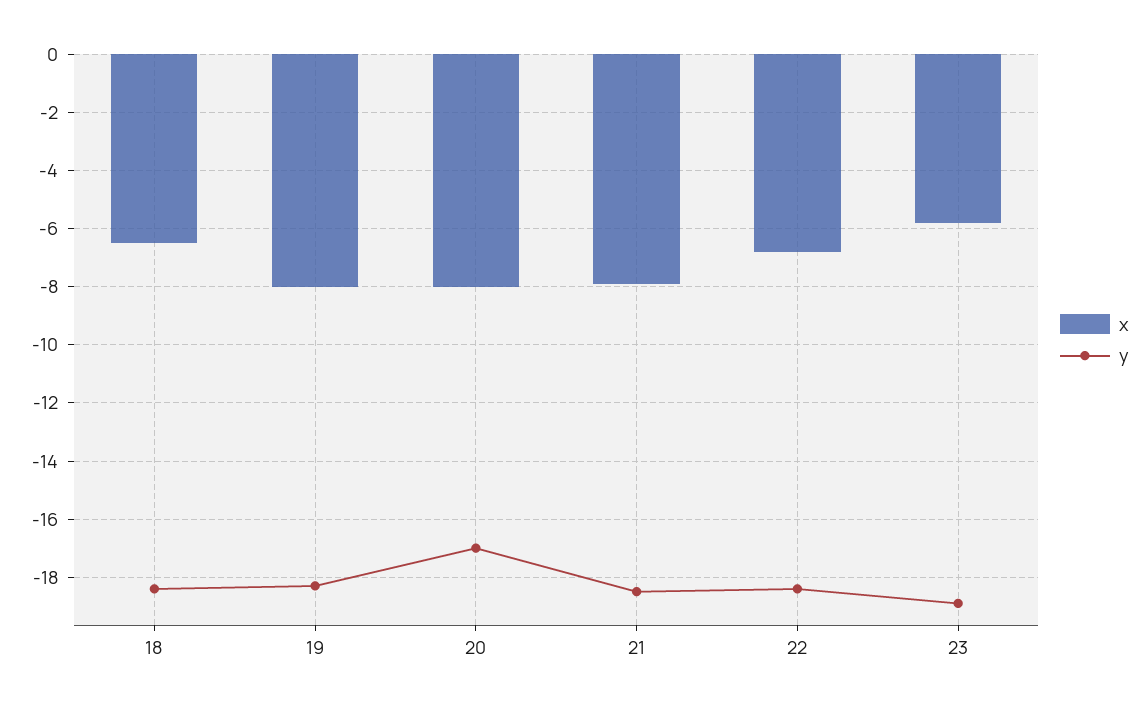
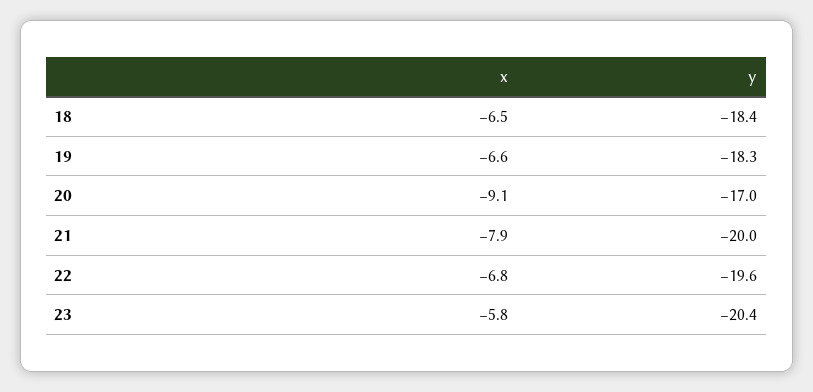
x, 19: -8 -> -6.6
x, 20: -8 -> -9.1
y, 21: -18.5 -> -20
y, 22: -18.5 -> -19.6
y, 23: -19 -> -20.4

